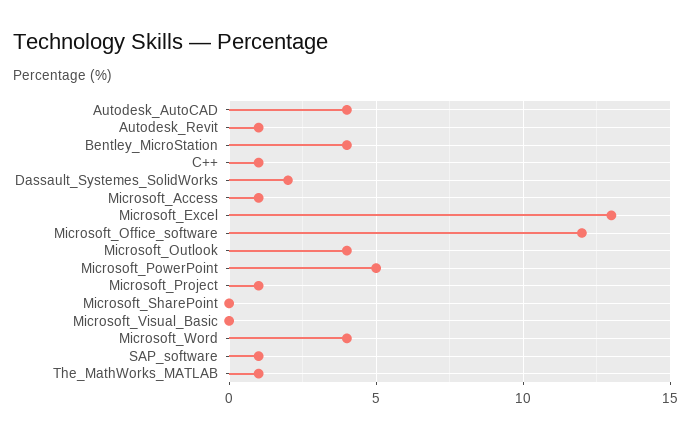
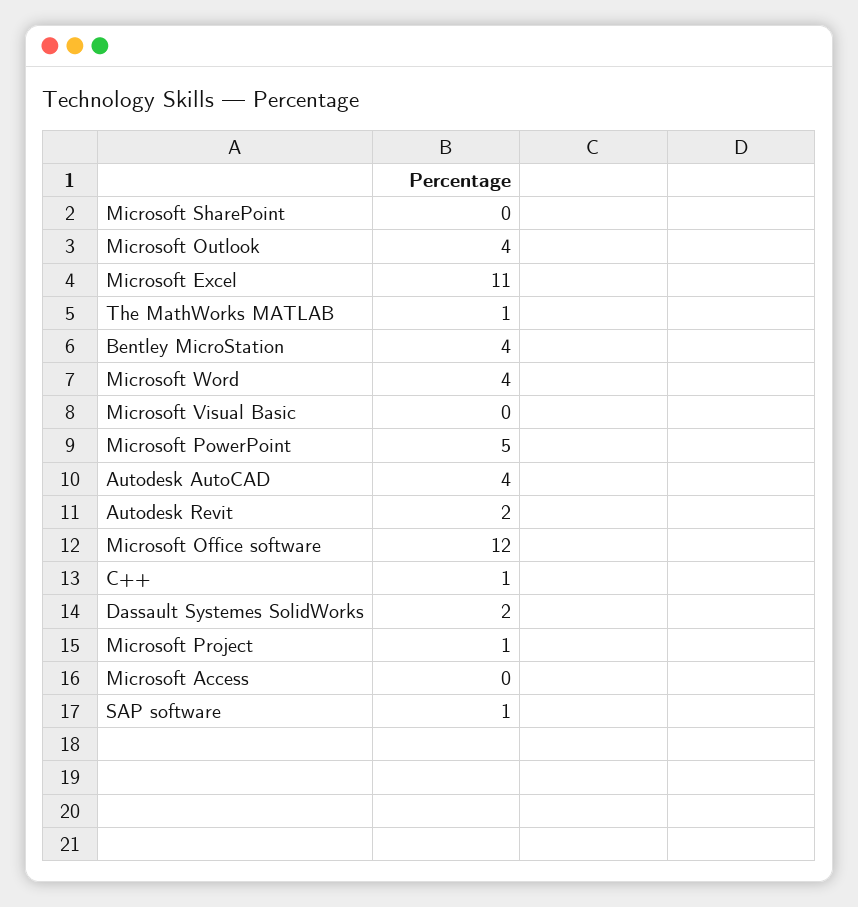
Autodesk_Revit: 1 -> 2
Microsoft_Access: 1 -> 0
Microsoft_Excel: 13 -> 11

